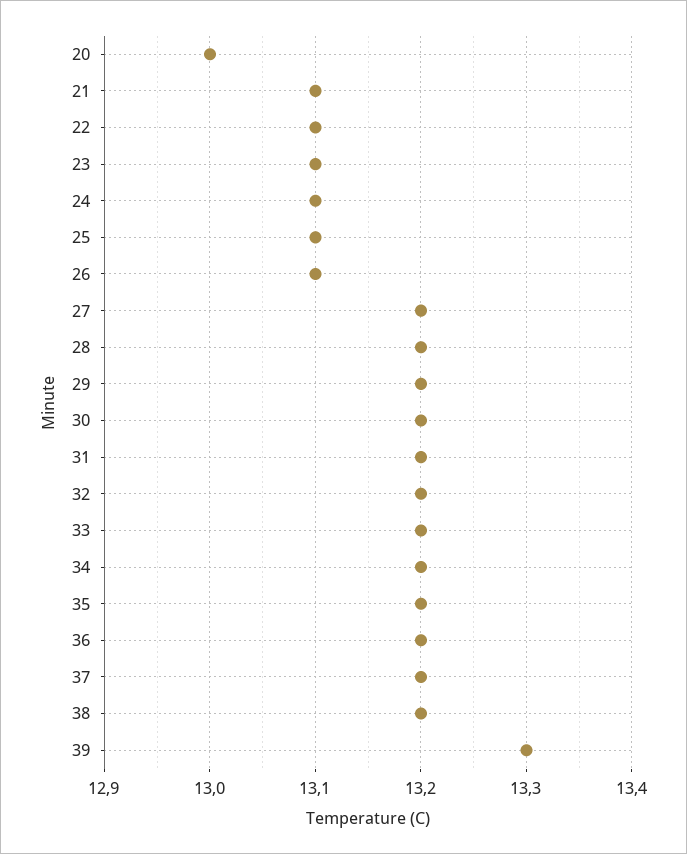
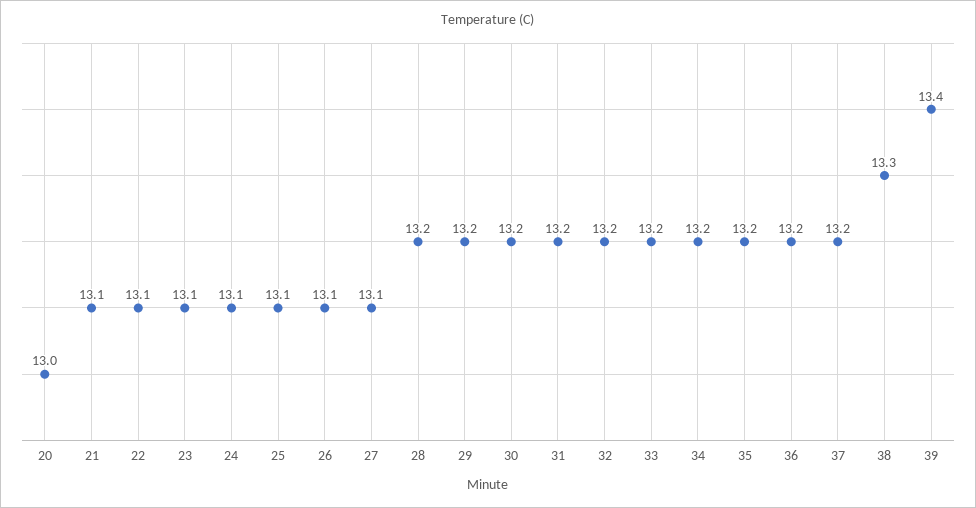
27: 13.2 -> 13.1
38: 13.2 -> 13.3
39: 13.3 -> 13.4

